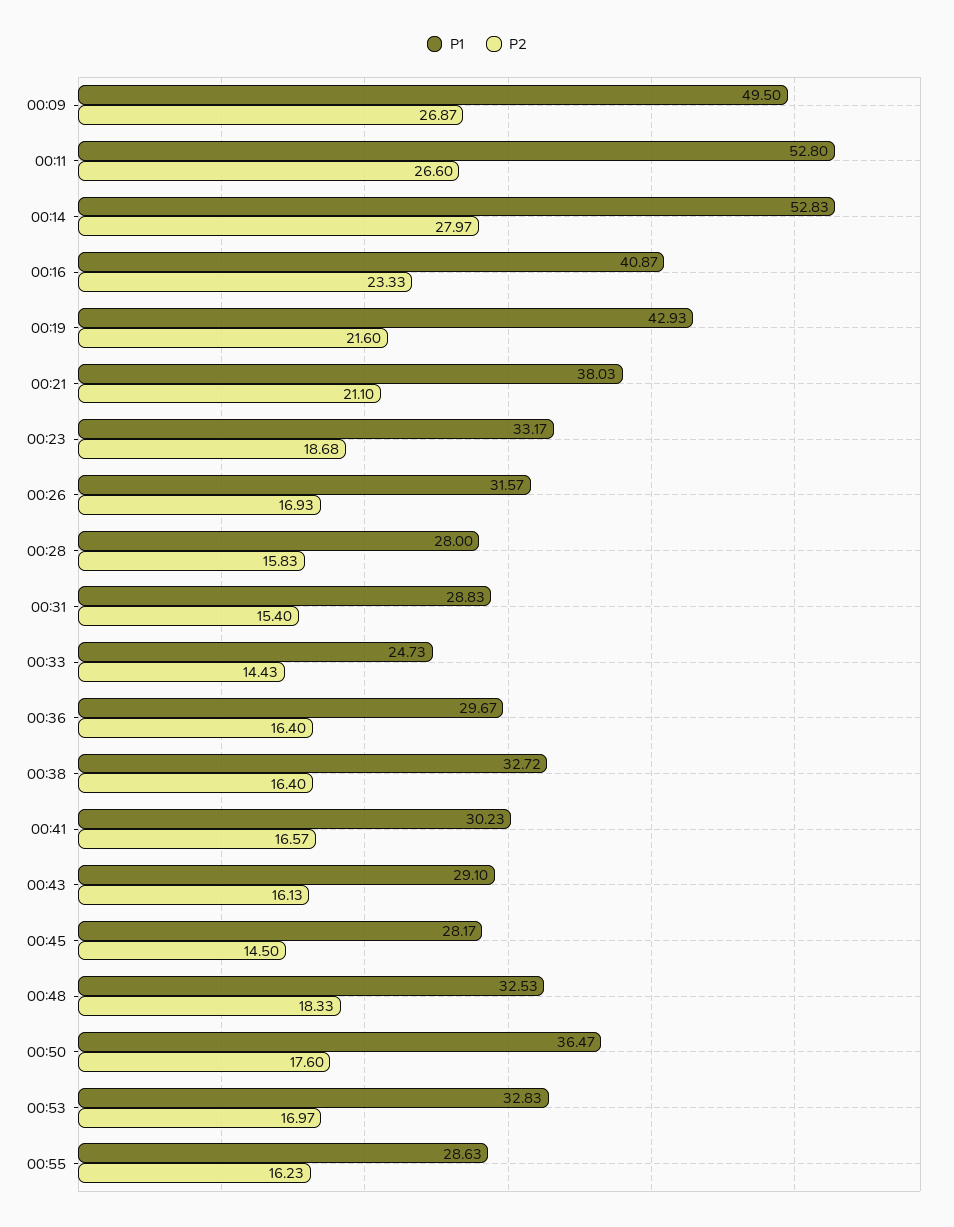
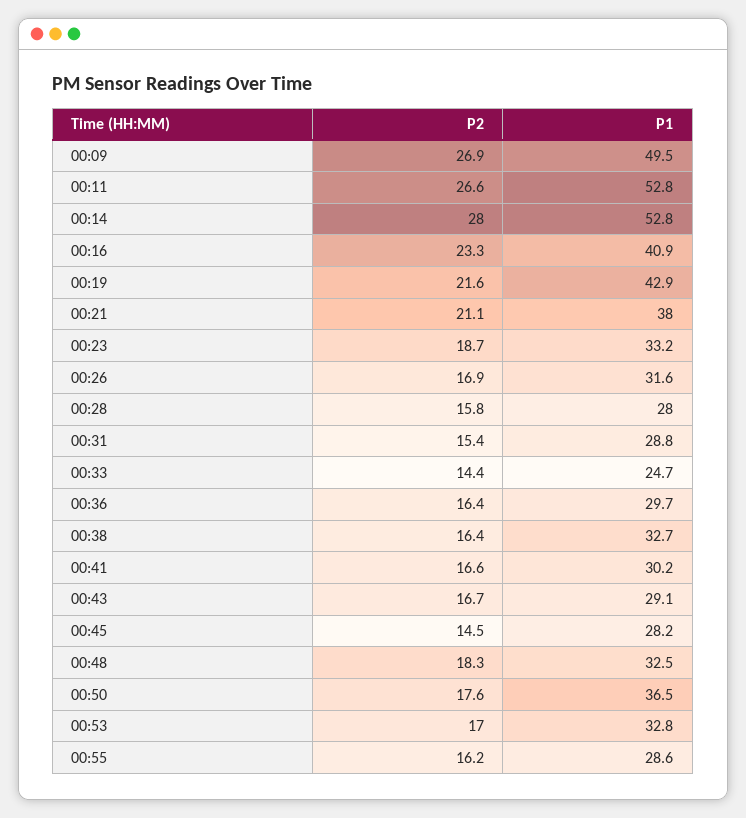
P2, 00:43: 16.13 -> 16.7

